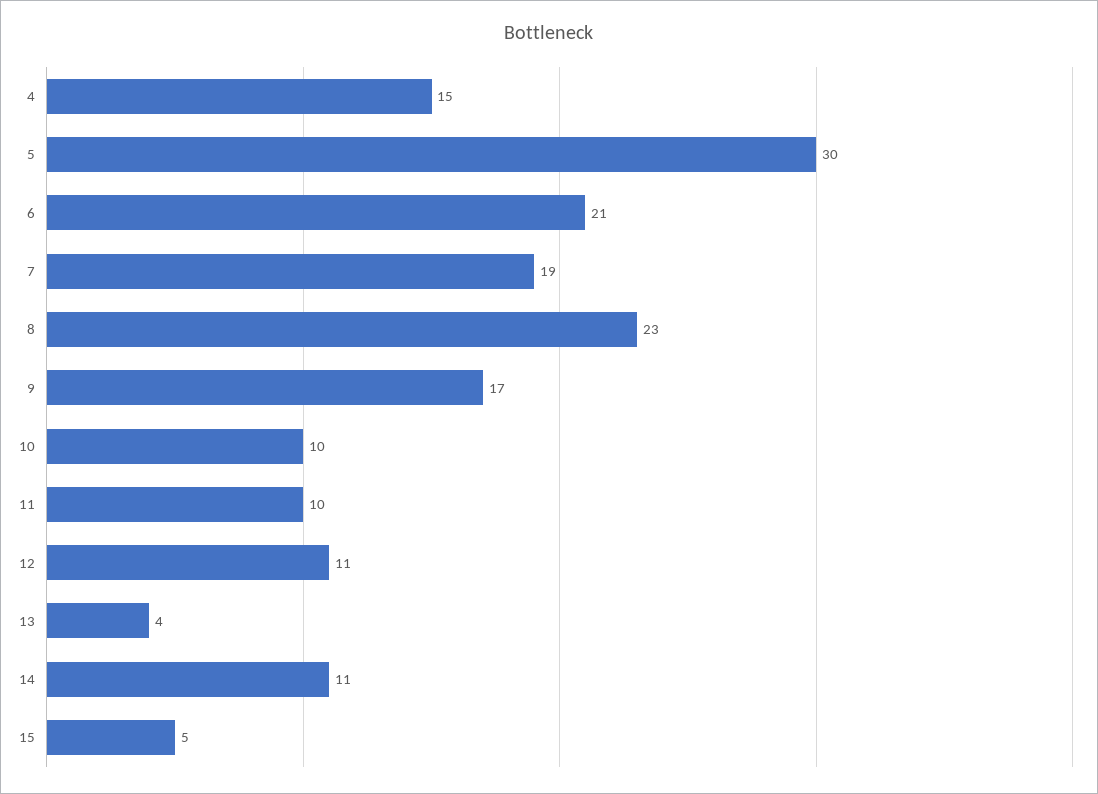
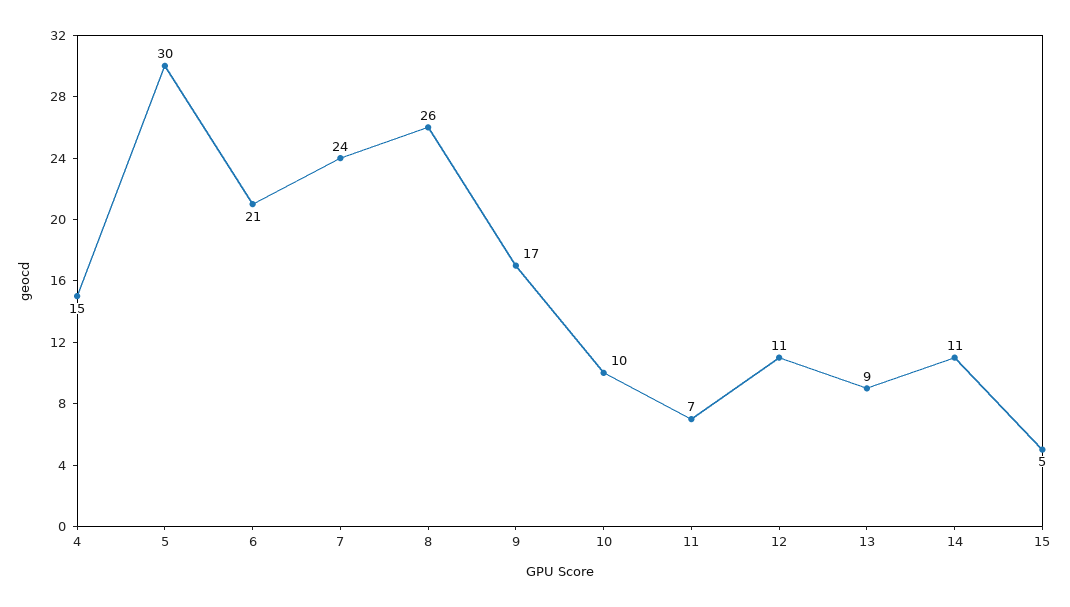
7: 19 -> 24
8: 23 -> 26
11: 10 -> 7
13: 4 -> 9

